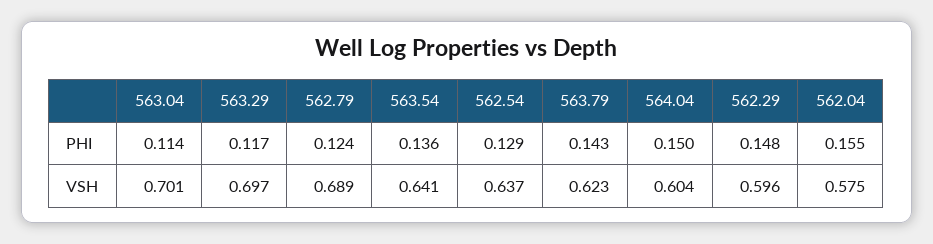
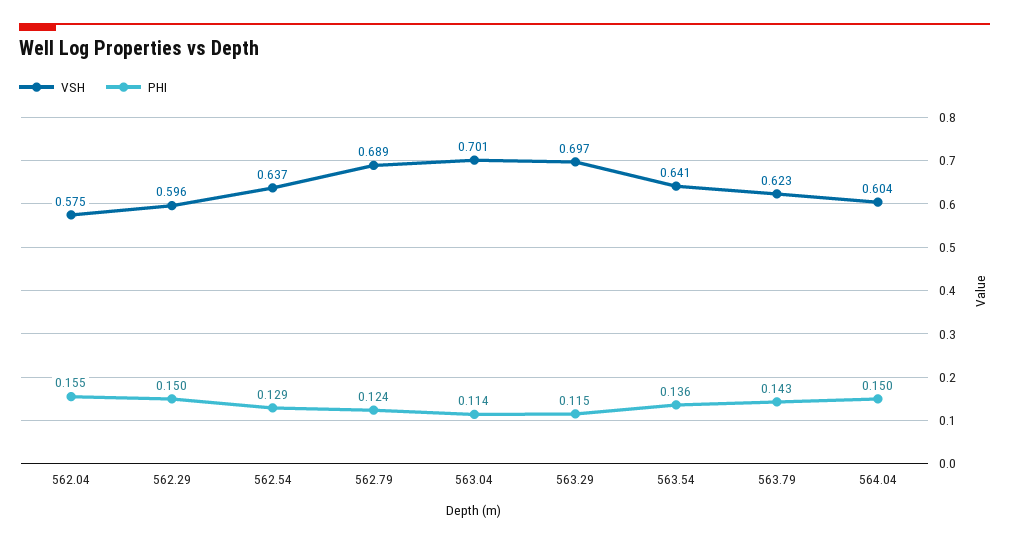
PHI, 563.29: 0.117 -> 0.115
PHI, 562.29: 0.148 -> 0.15

